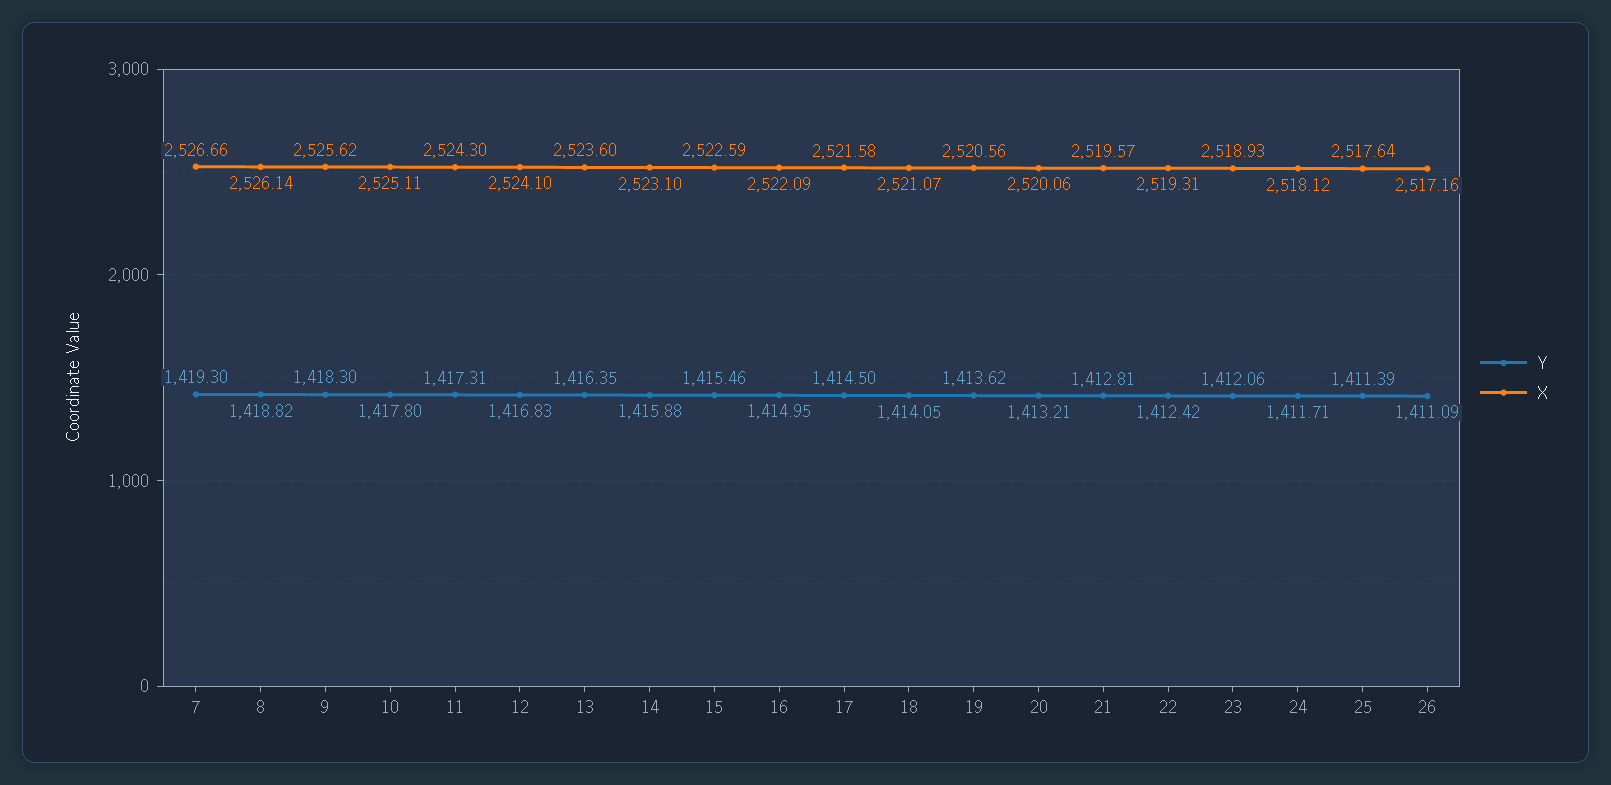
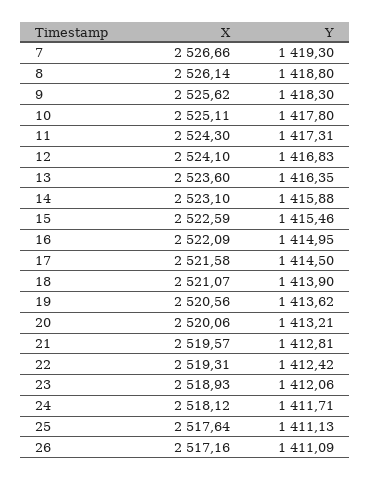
Y, 8: 1418.82 -> 1418.8
Y, 18: 1414.05 -> 1413.9
Y, 25: 1411.39 -> 1411.13

